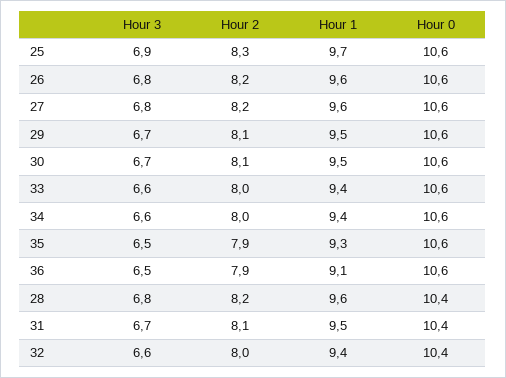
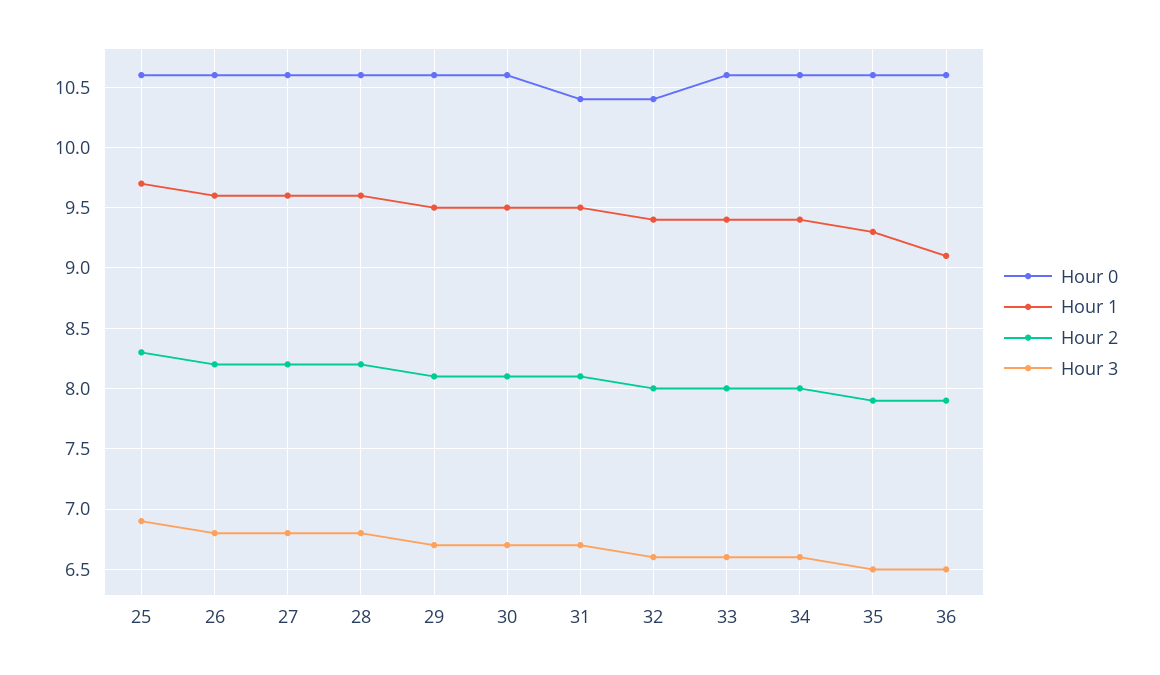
Hour 0, 28: 10.4 -> 10.6

